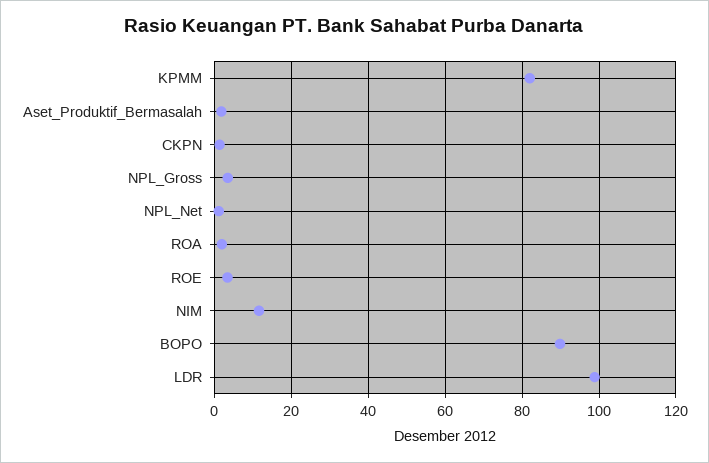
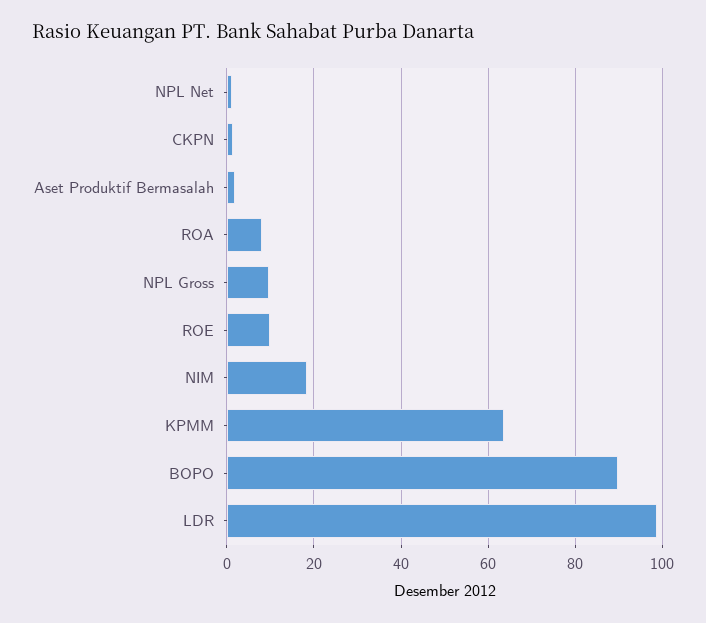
KPMM: 82 -> 64
NPL_Gross: 4 -> 10
ROA: 2 -> 8
ROE: 4 -> 10
NIM: 12 -> 18

